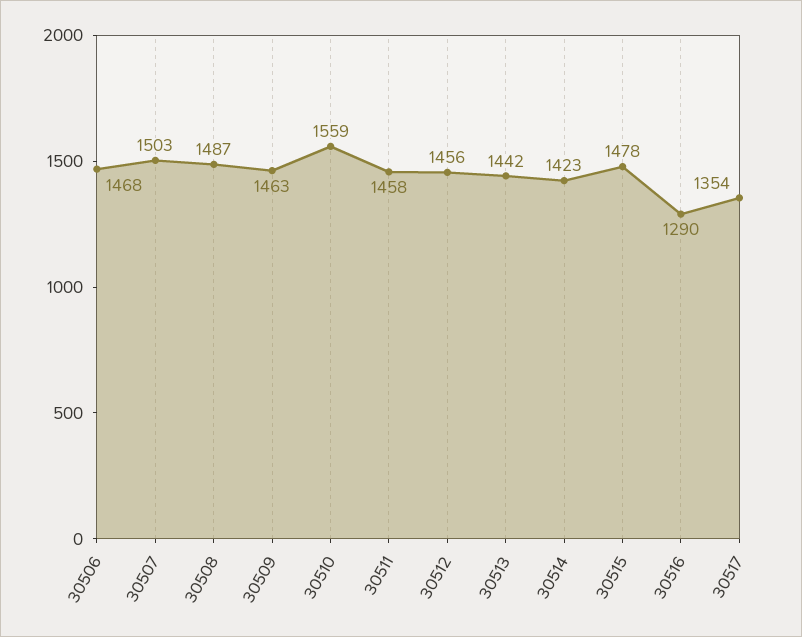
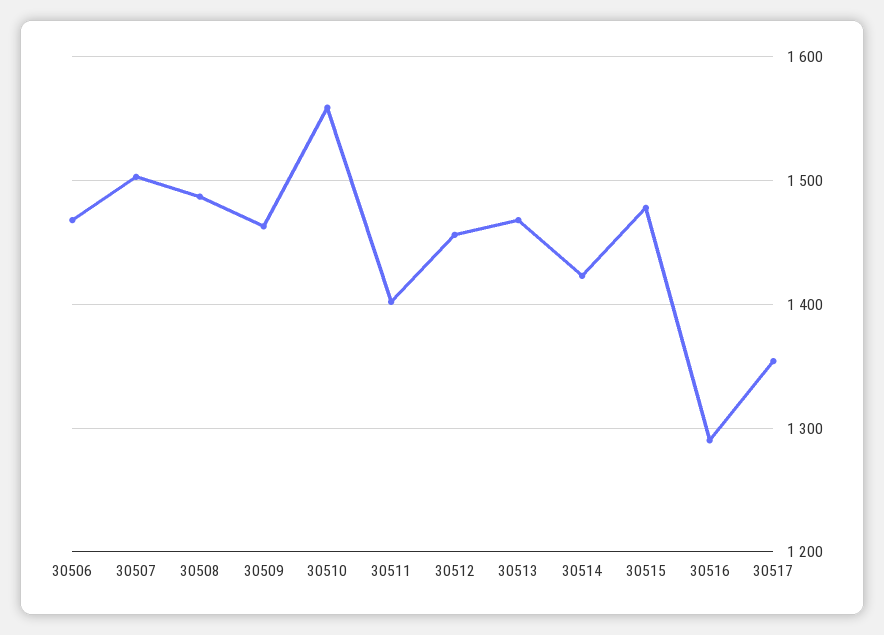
30511: 1458 -> 1400
30513: 1442 -> 1470

